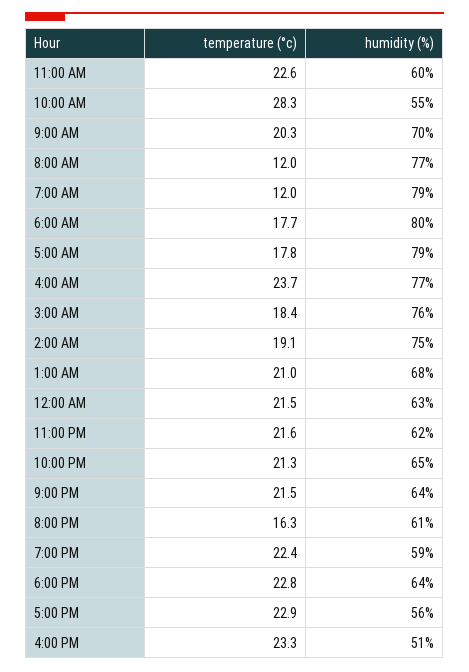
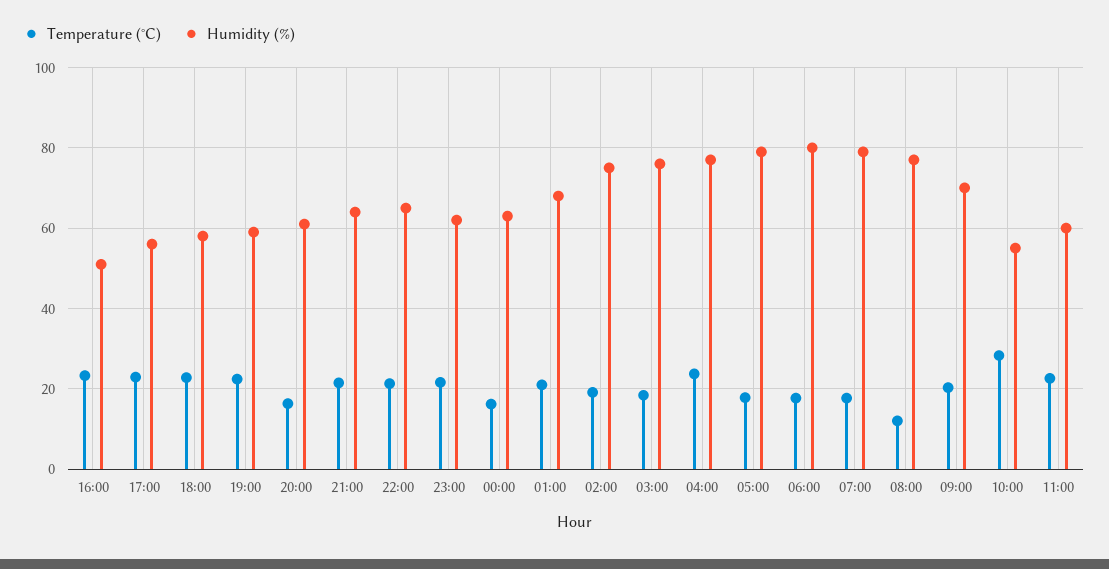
temperature (°c), 7:00 AM: 12 -> 18
temperature (°c), 12:00 AM: 21.5 -> 16
humidity (%), 6:00 PM: 64 -> 58

